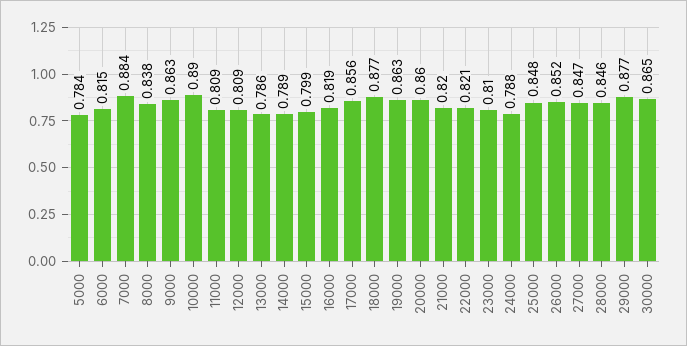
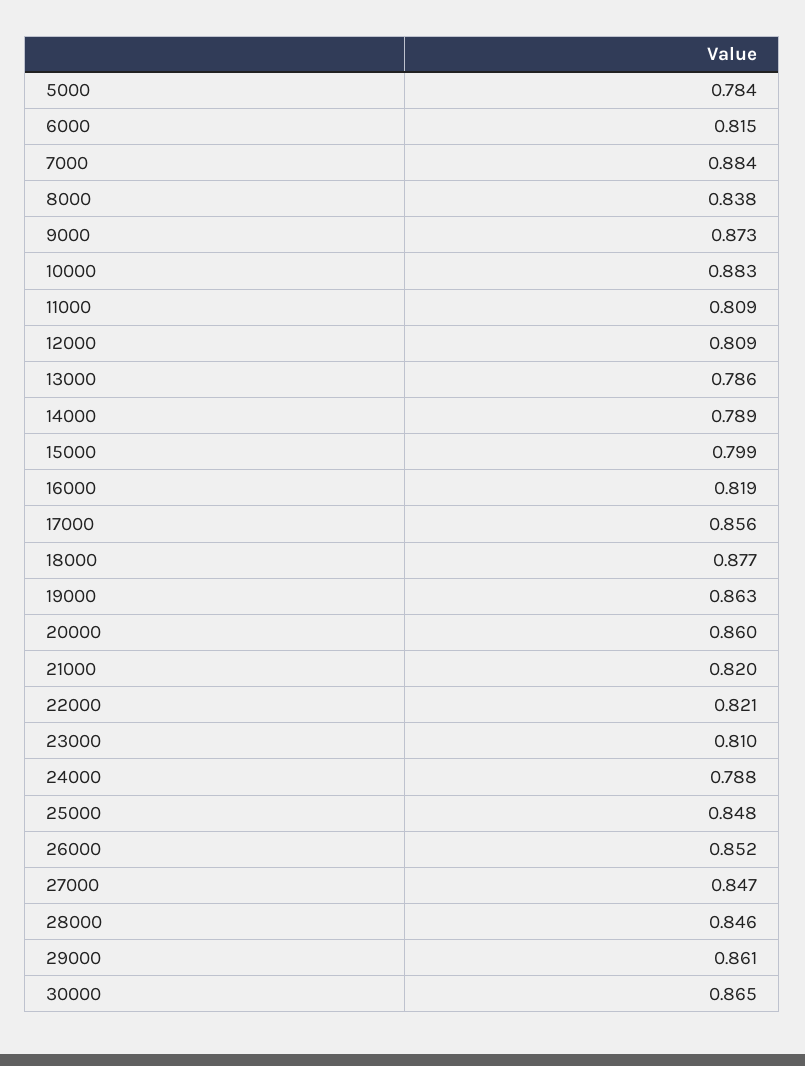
9000: 0.863 -> 0.873
10000: 0.89 -> 0.883
29000: 0.877 -> 0.861

